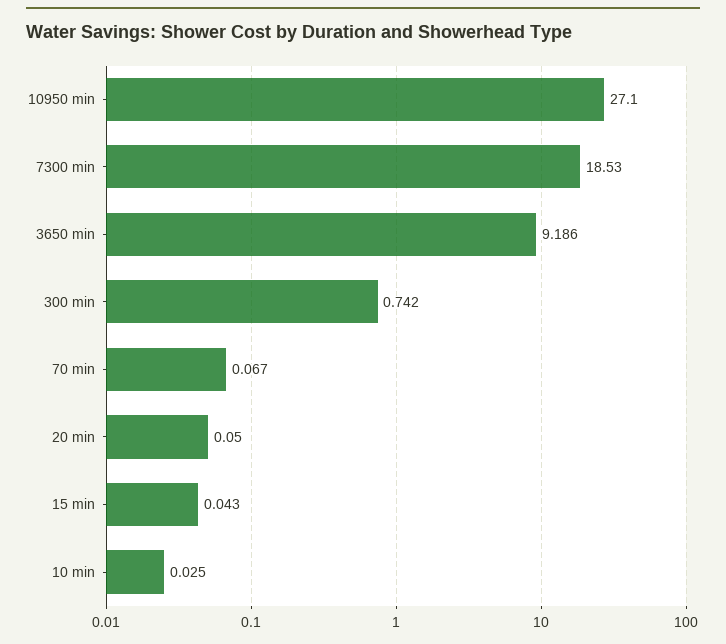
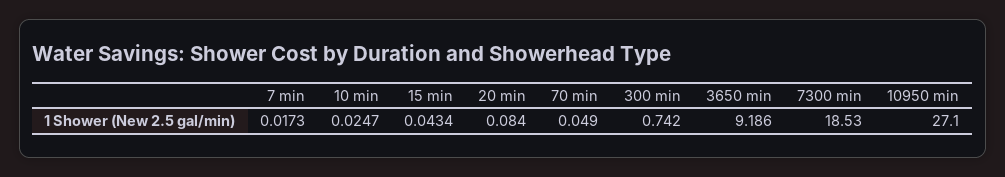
70 min: 0.067 -> 0.049
20 min: 0.05 -> 0.084
7 min: none -> 0.0173

